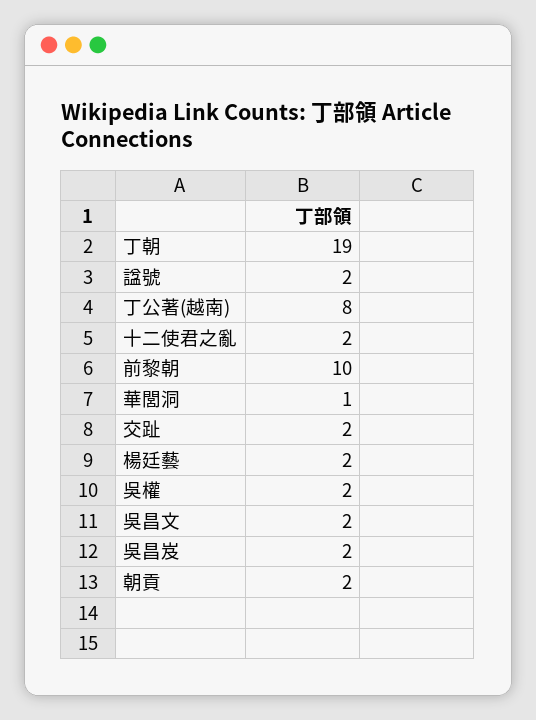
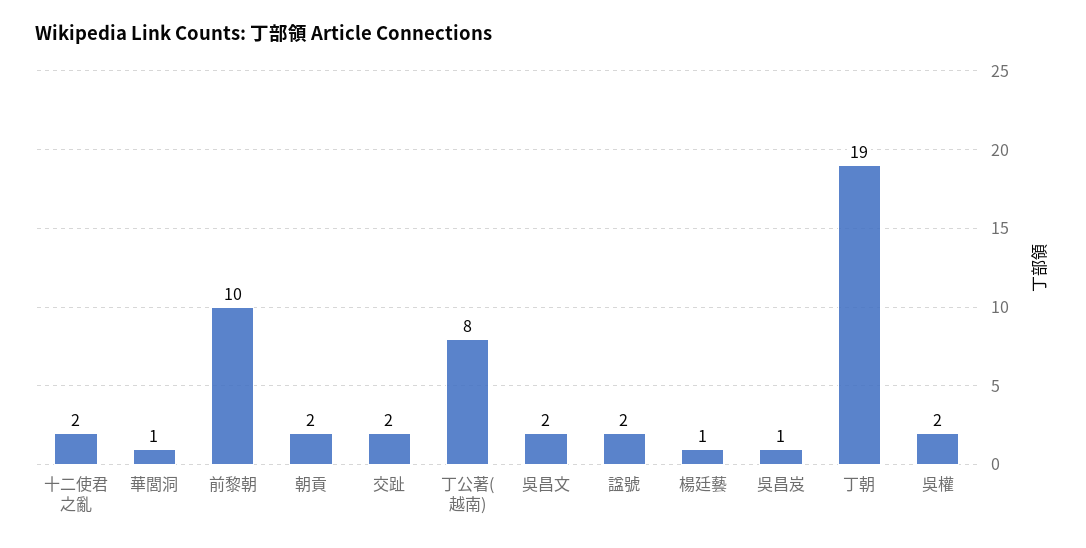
楊廷藝: 2 -> 1
吳昌岌: 2 -> 1

